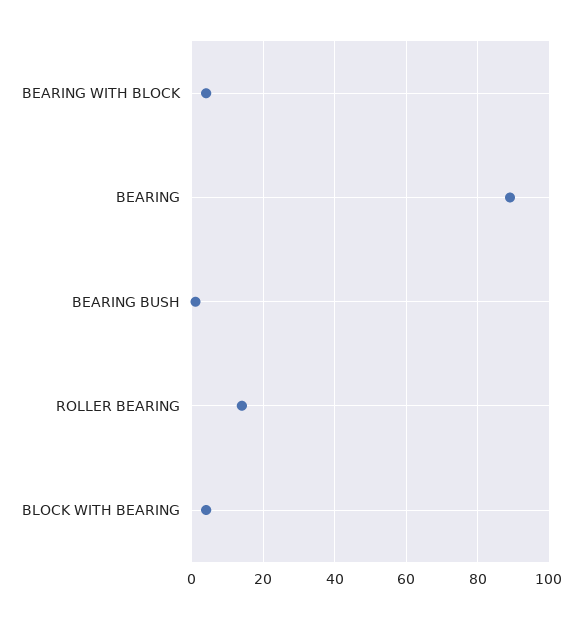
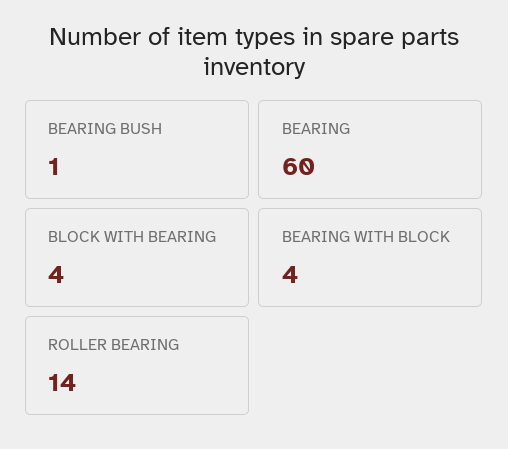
BEARING: 90 -> 60

